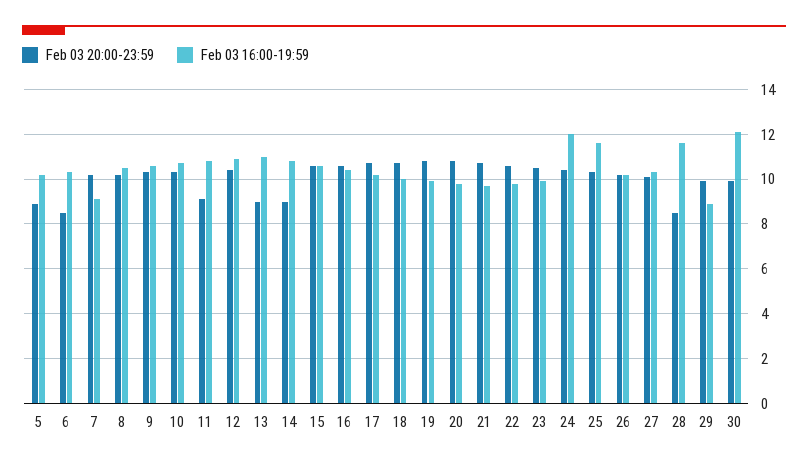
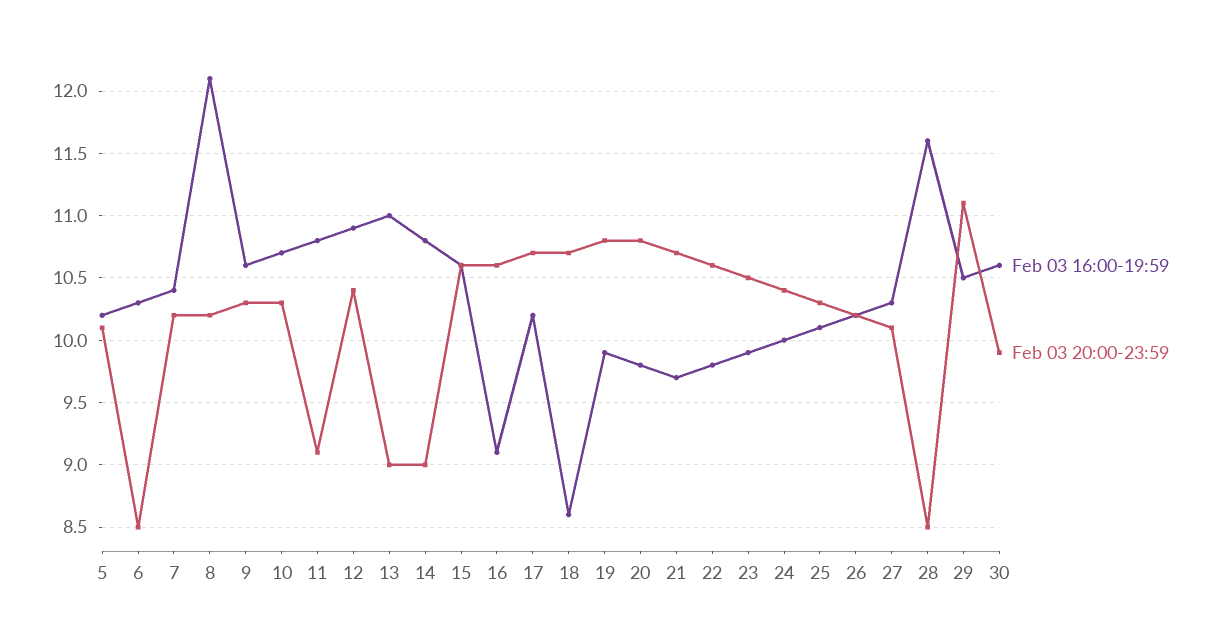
Feb 03 20:00-23:59, 5: 9 -> 10.1
Feb 03 16:00-19:59, 7: 9 -> 10.4
Feb 03 16:00-19:59, 8: 10.5 -> 12.1
Feb 03 16:00-19:59, 16: 10.5 -> 9.1
Feb 03 16:00-19:59, 18: 10 -> 8.6
Feb 03 16:00-19:59, 24: 12 -> 10
Feb 03 16:00-19:59, 25: 11.5 -> 10.1
Feb 03 20:00-23:59, 29: 10 -> 11.1
Feb 03 16:00-19:59, 29: 9 -> 10.5
Feb 03 16:00-19:59, 30: 12 -> 10.6

